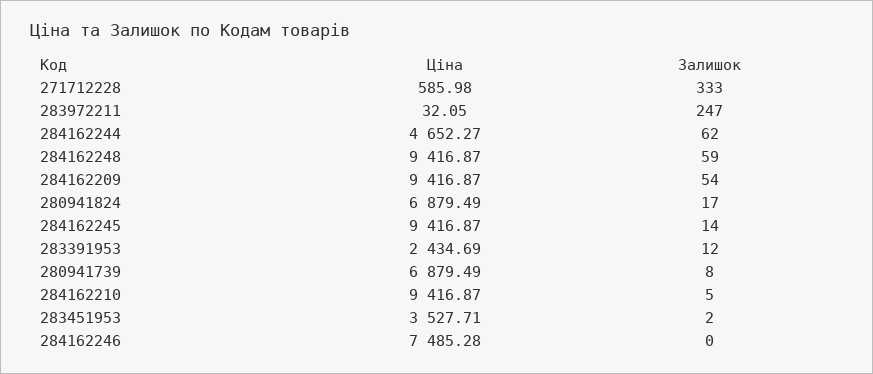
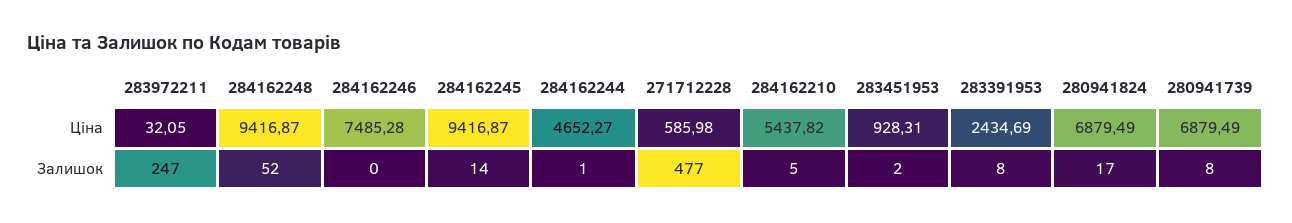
Залишок, 271712228: 333 -> 477
Залишок, 284162244: 62 -> 1
Залишок, 284162248: 59 -> 52
Ціна, 284162209: 9416.87 -> none
Залишок, 284162209: 54 -> none
Залишок, 283391953: 12 -> 8
Ціна, 284162210: 9416.87 -> 5437.82
Ціна, 283451953: 3527.71 -> 928.31

